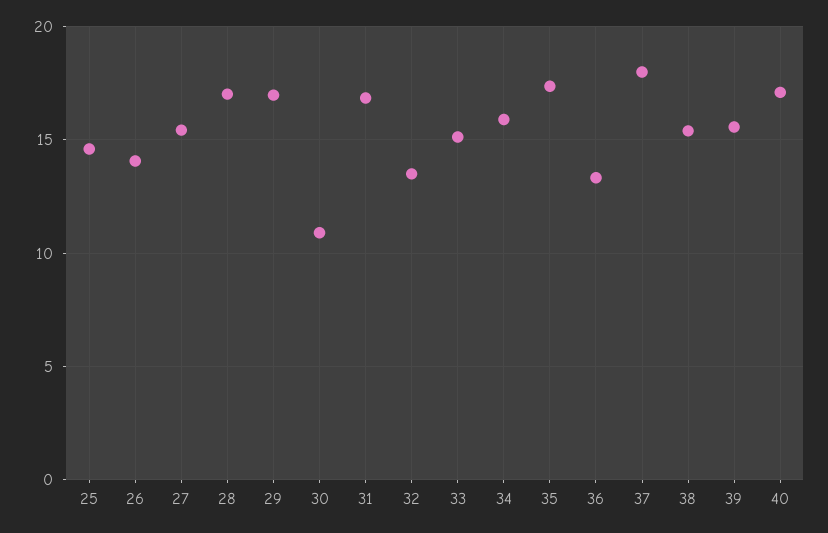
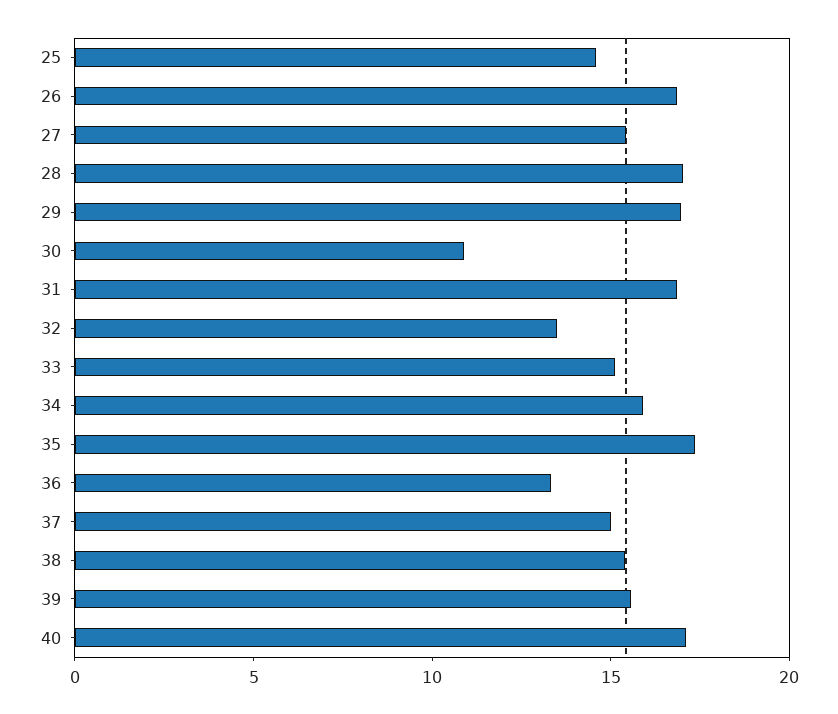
26: 14 -> 17
37: 18 -> 15

